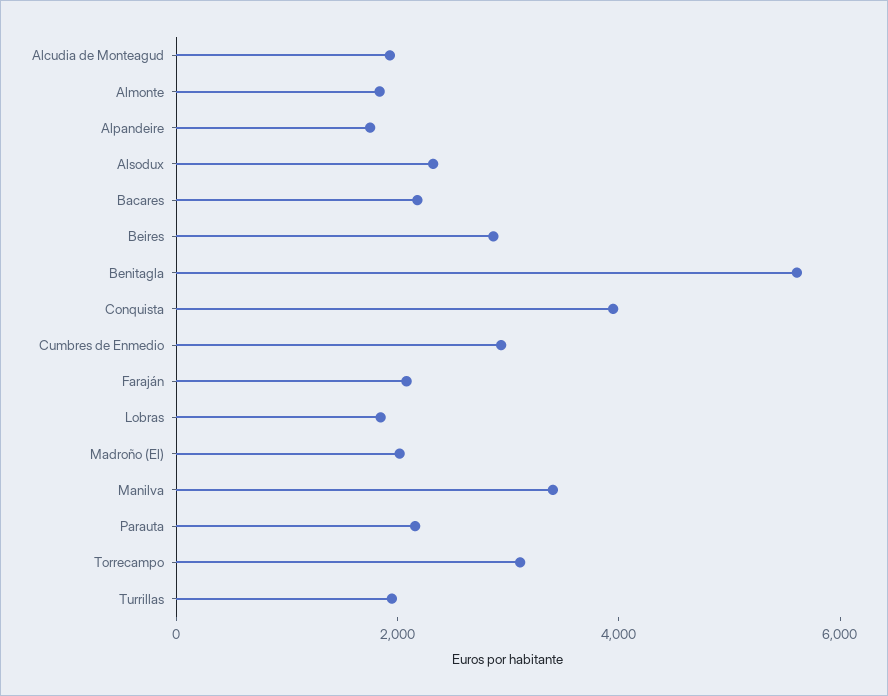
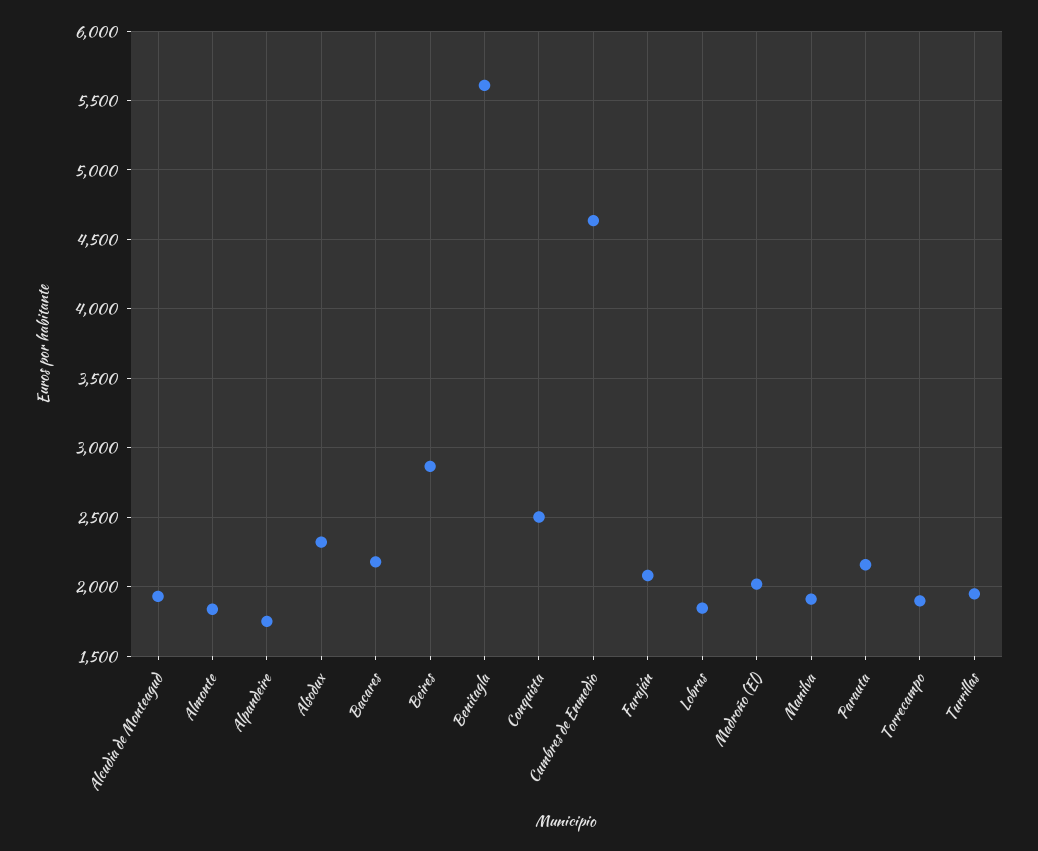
Conquista: 4000 -> 2500
Cumbres de Enmedio: 3000 -> 4650
Manilva: 3500 -> 1900
Torrecampo: 3000 -> 1900

